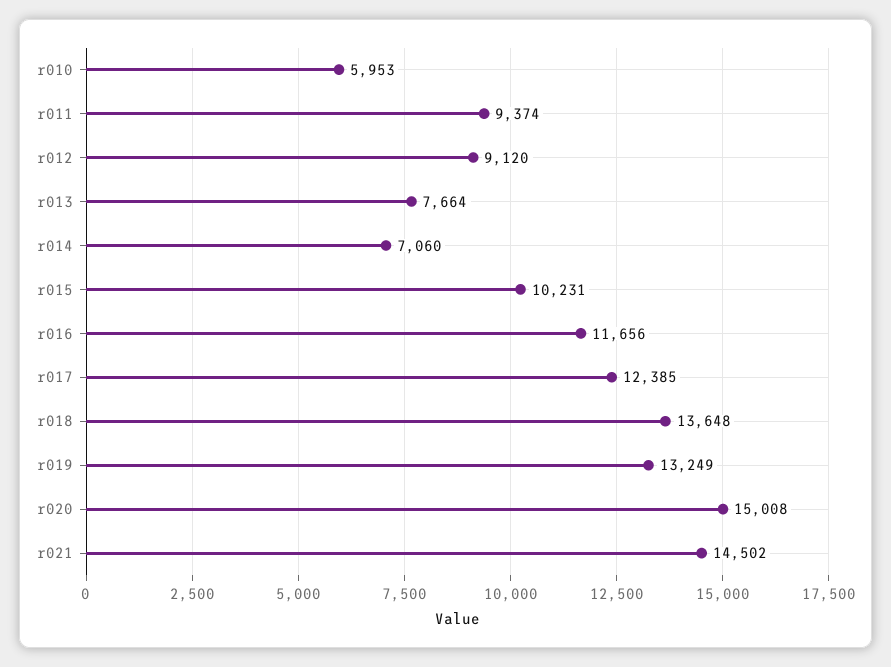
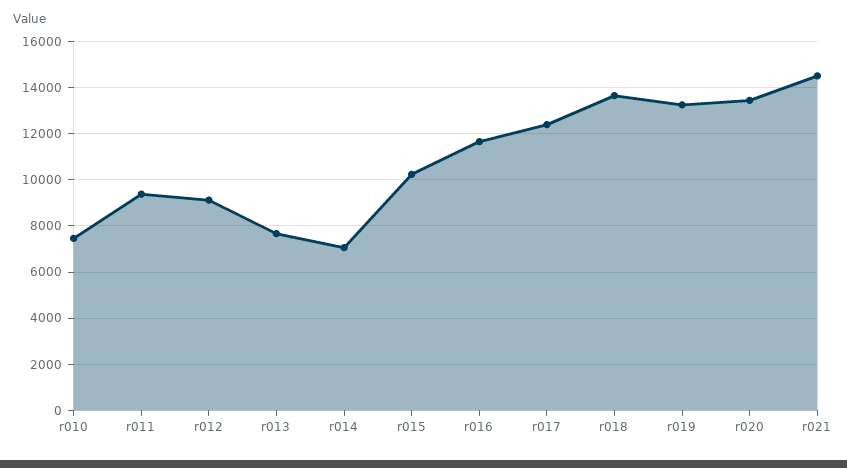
r010: 5953 -> 7500
r020: 15008 -> 13500

